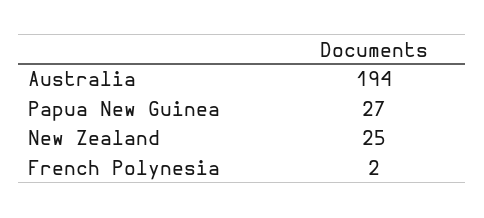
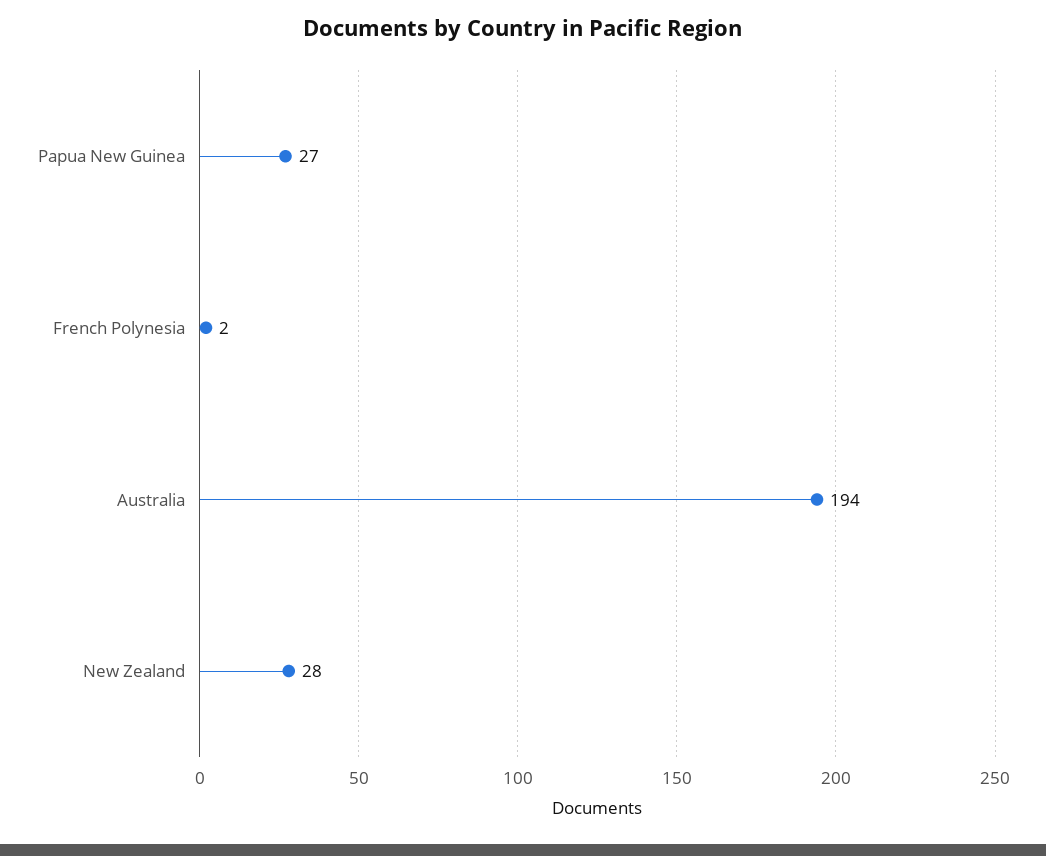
New Zealand: 25 -> 28

